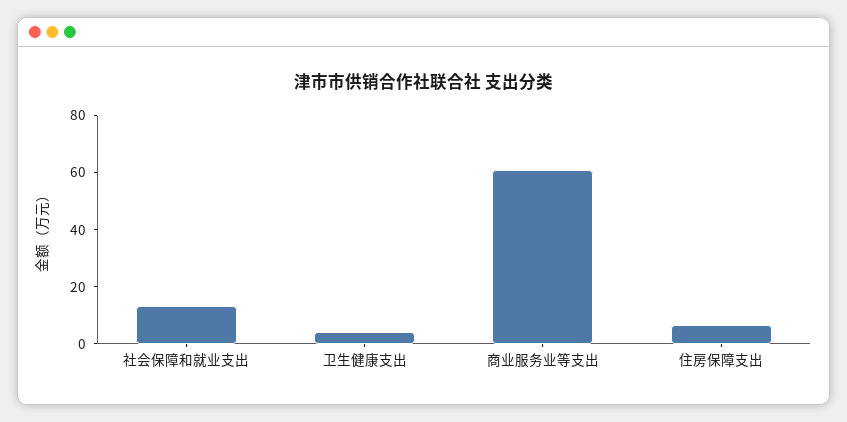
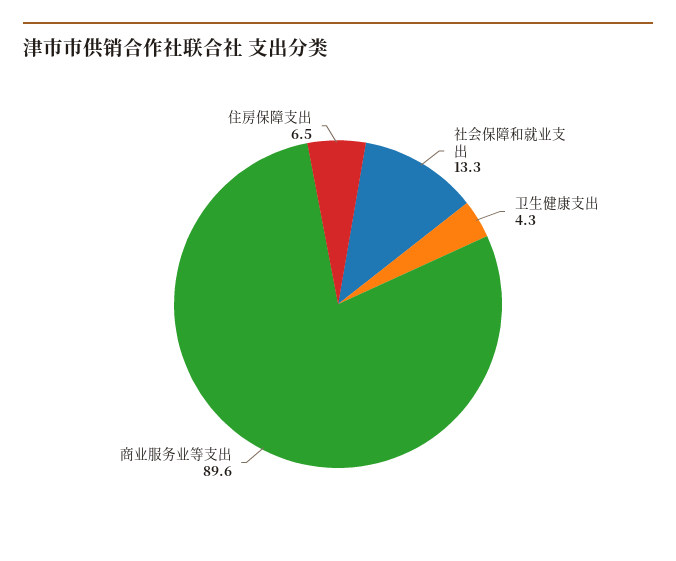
商业服务业等支出: 60 -> 89.6

